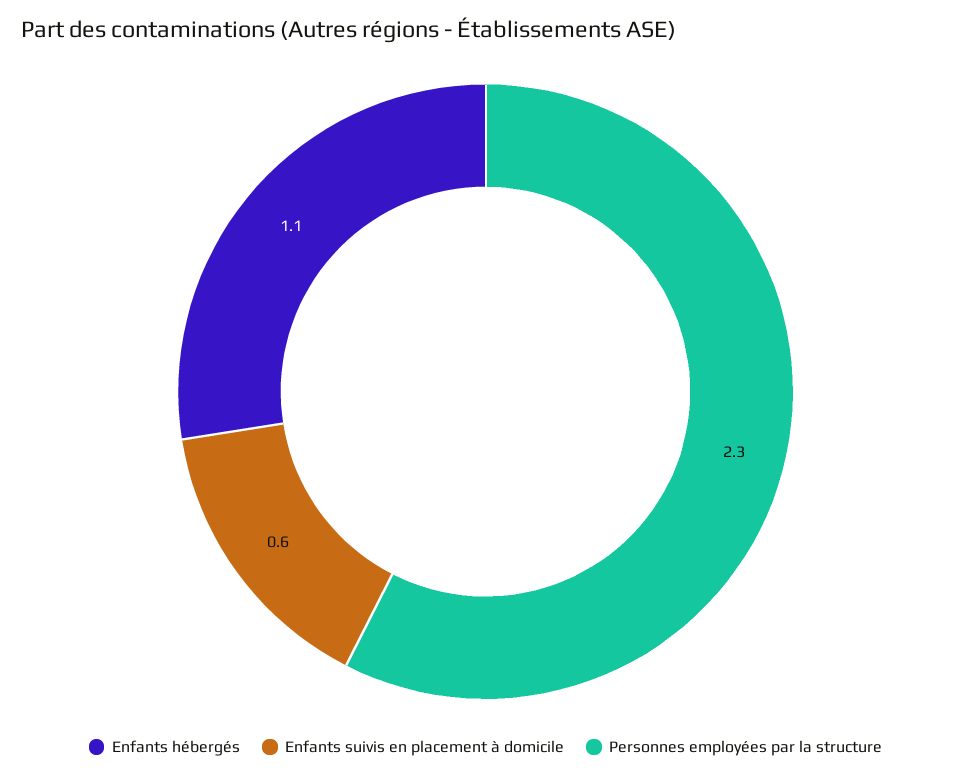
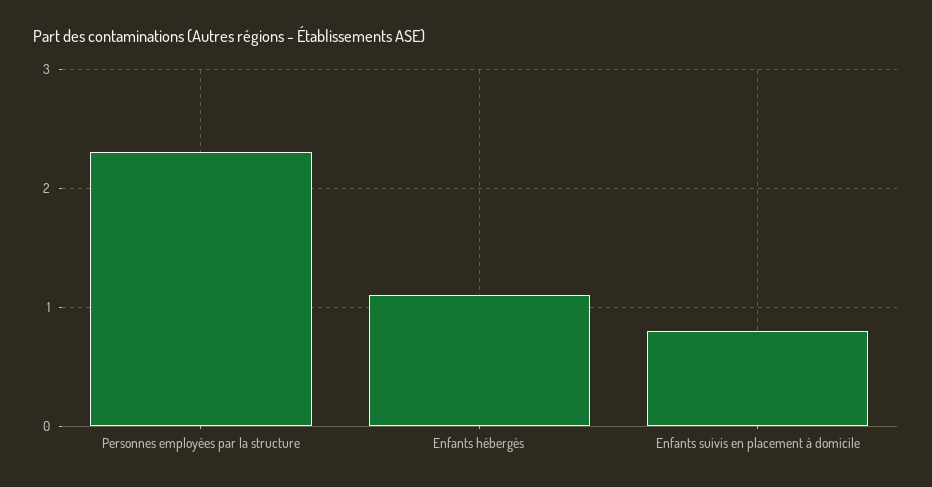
Enfants suivis en placement à domicile: 0.6 -> 0.8

